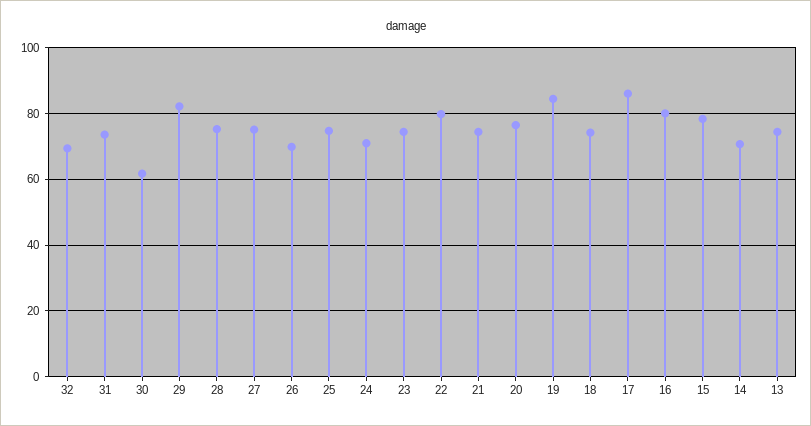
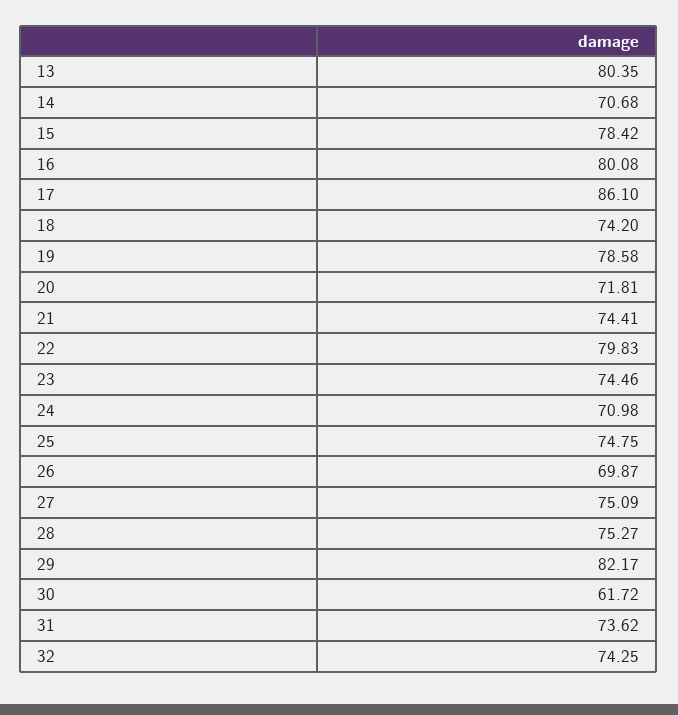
32: 70 -> 74.25
20: 76 -> 71.81
19: 84 -> 78.58
13: 74 -> 80.35

